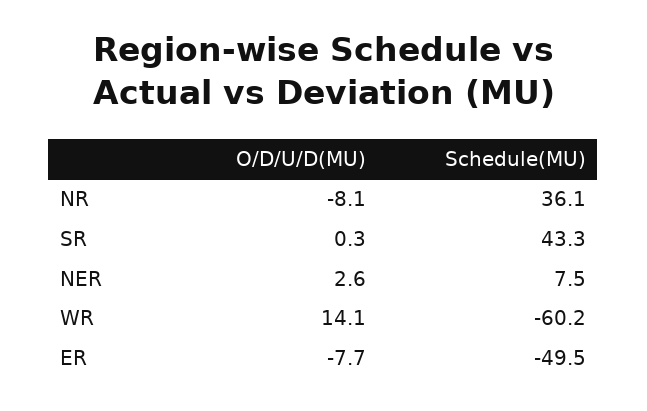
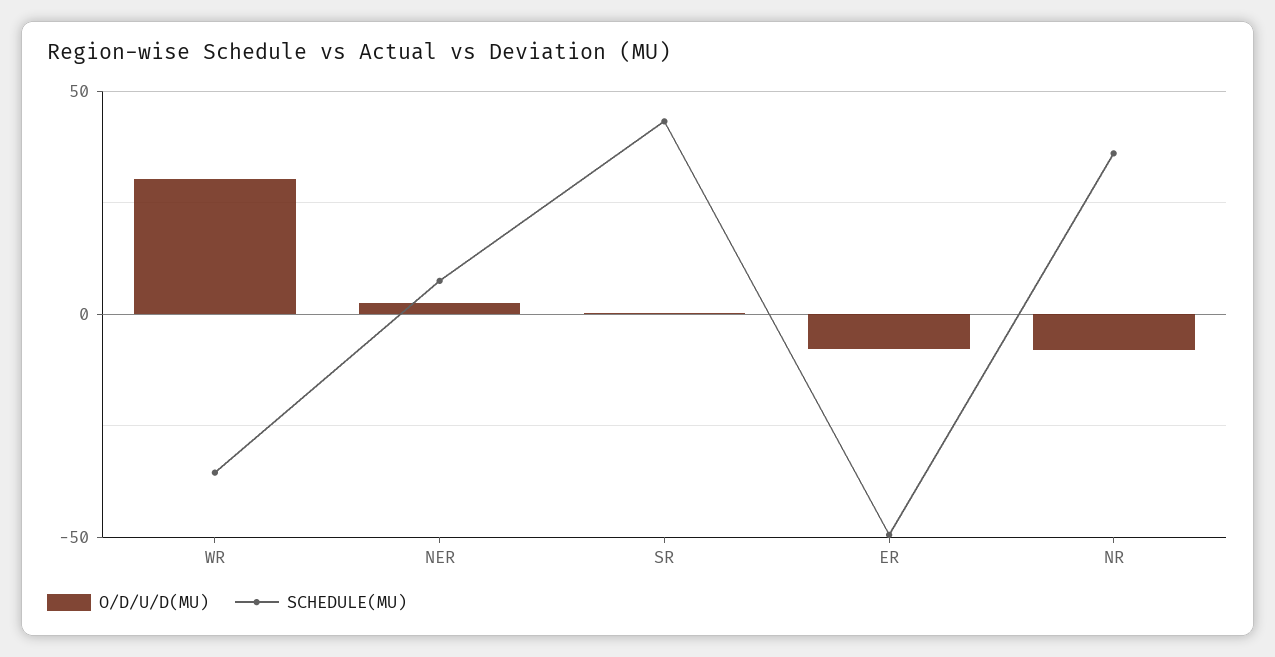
O/D/U/D(MU), WR: 14.1 -> 30
Schedule(MU), WR: -60.2 -> -35

